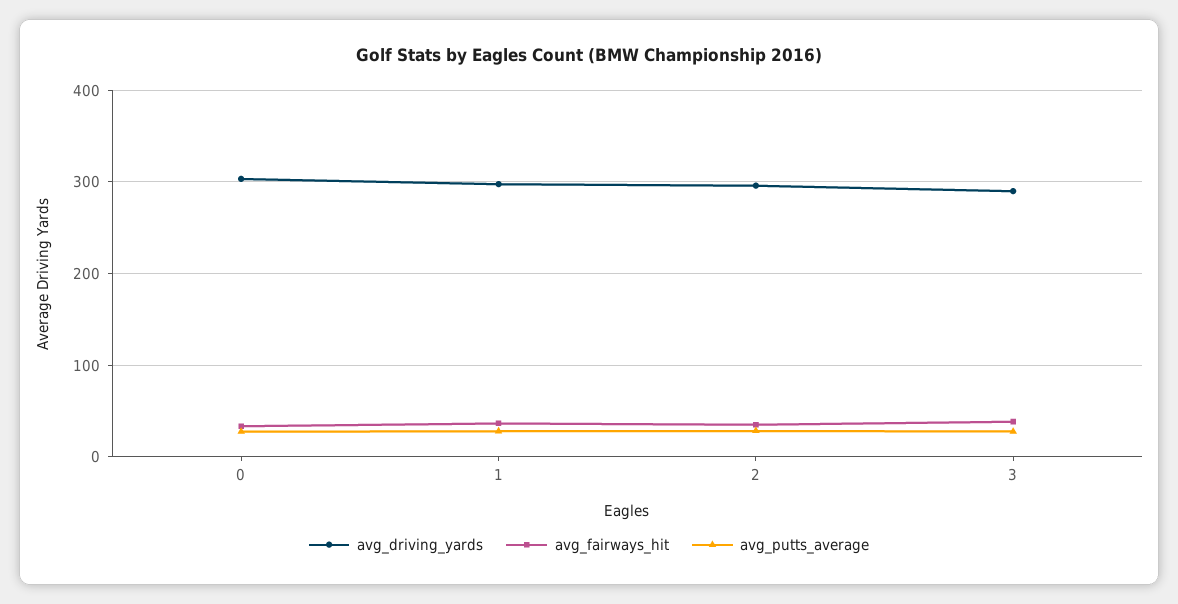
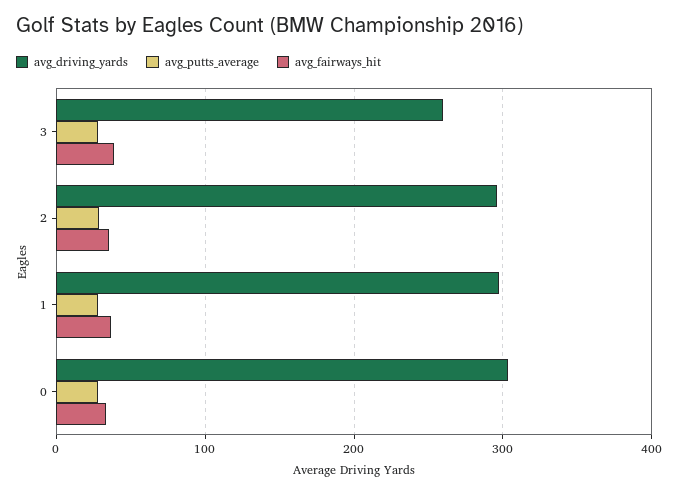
avg_driving_yards, 3: 290 -> 260

